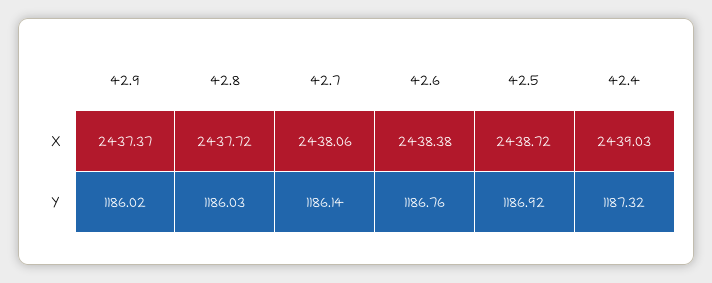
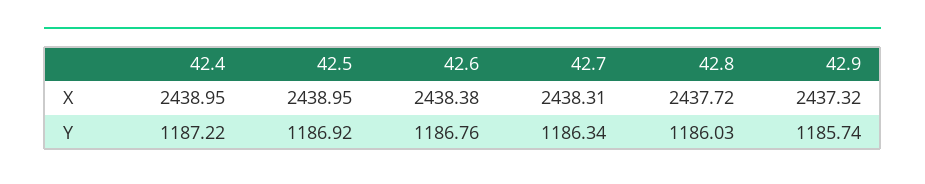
42.9, X: 2437.37 -> 2437.32
42.7, X: 2438.06 -> 2438.31
42.5, X: 2438.72 -> 2438.95
42.4, X: 2439.03 -> 2438.95
42.9, Y: 1186.02 -> 1185.74
42.7, Y: 1186.14 -> 1186.34
42.4, Y: 1187.32 -> 1187.22

